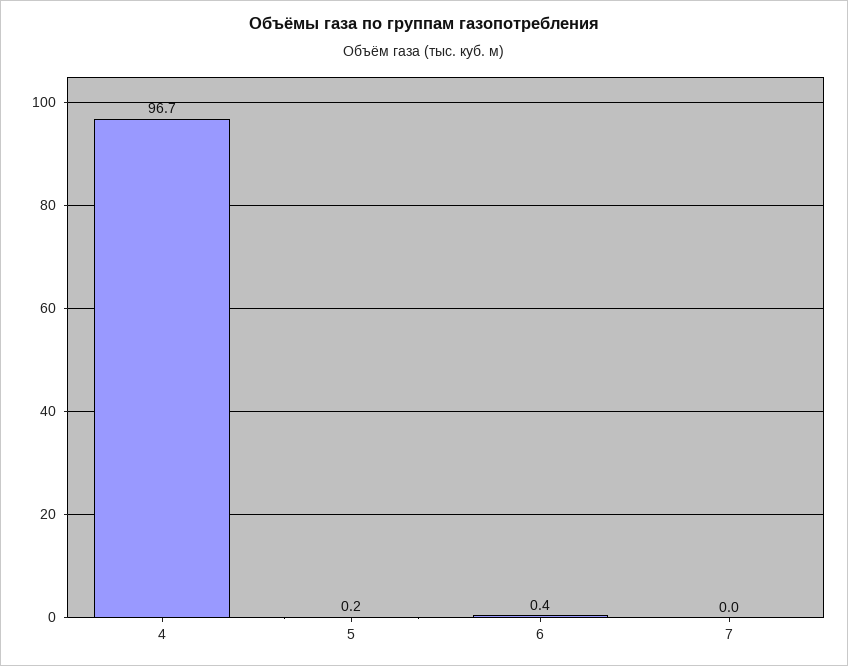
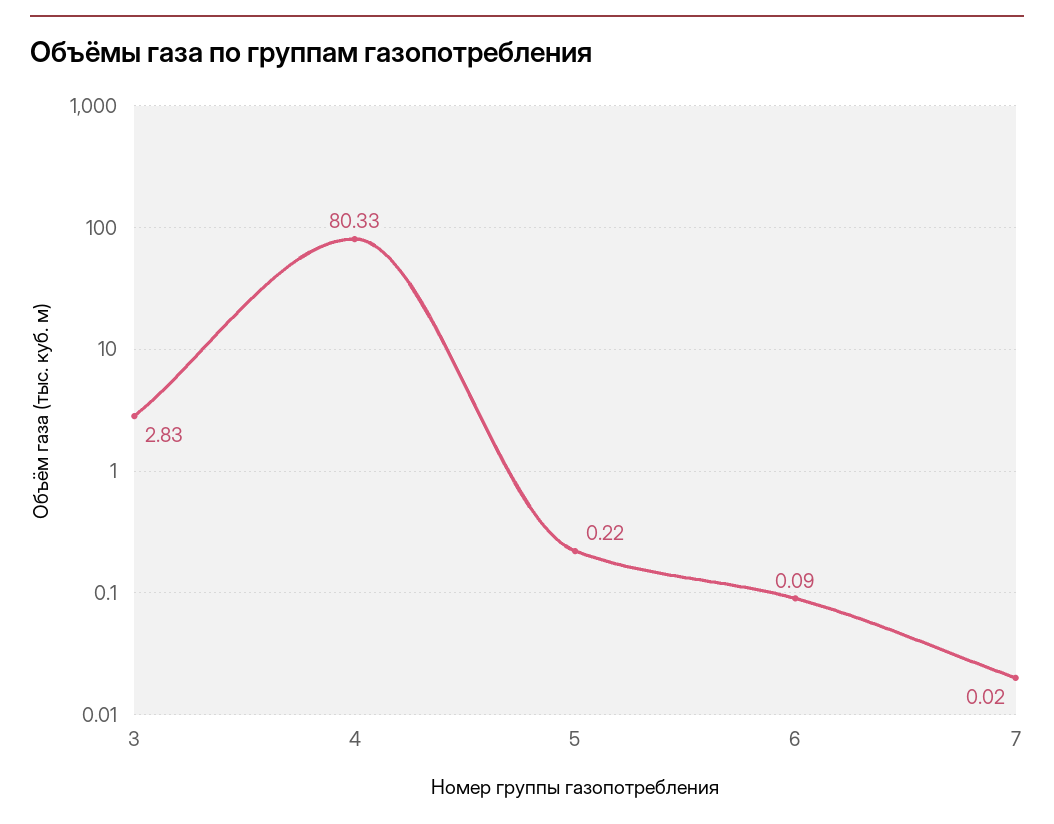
4: 96.7 -> 80.33
6: 0.4 -> 0.09
3: none -> 2.83

